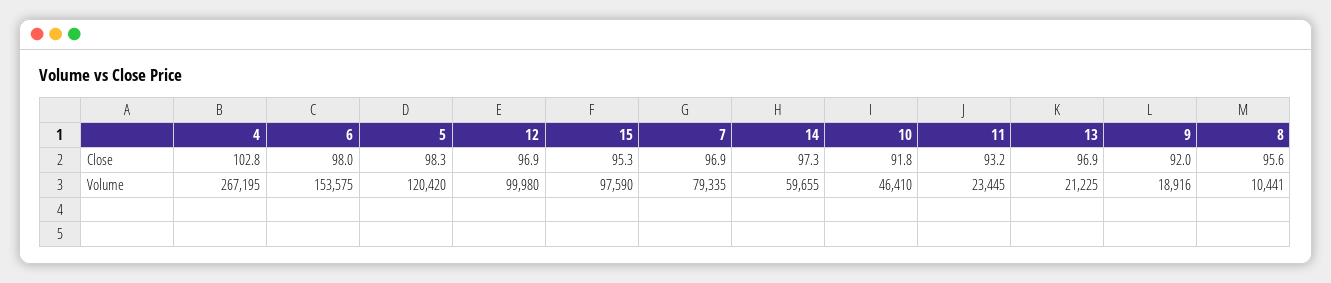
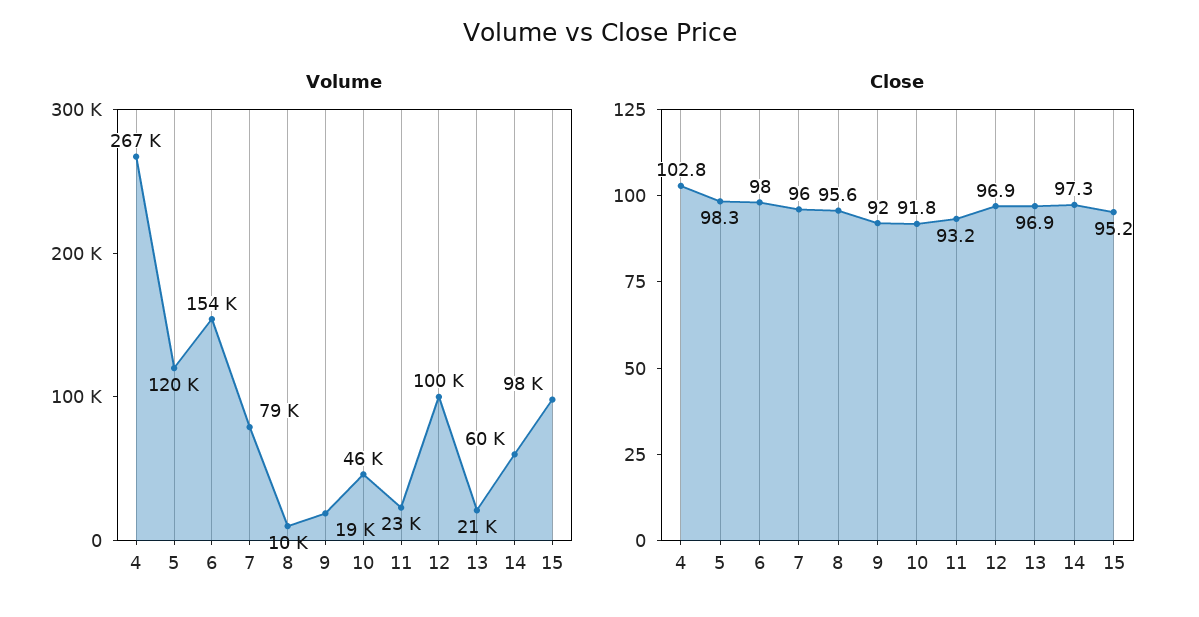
Close, 15: 95.3 -> 95.2
Close, 7: 96.9 -> 96

